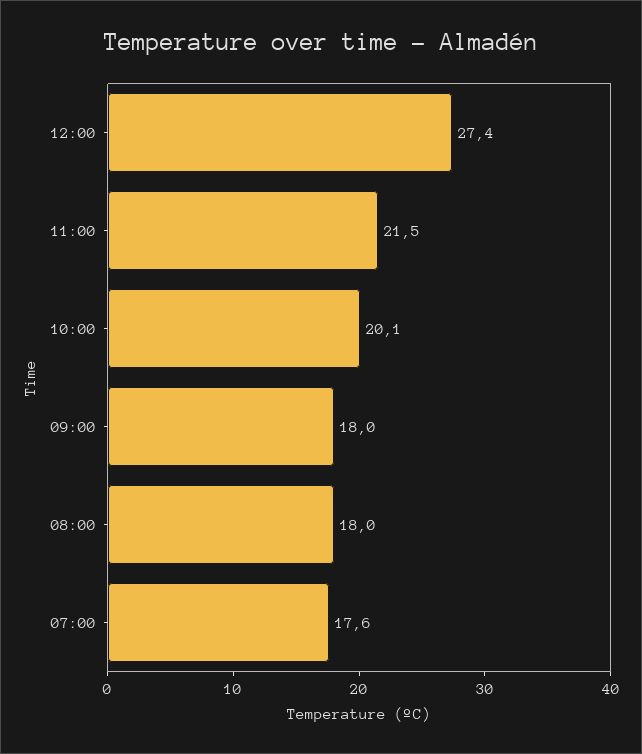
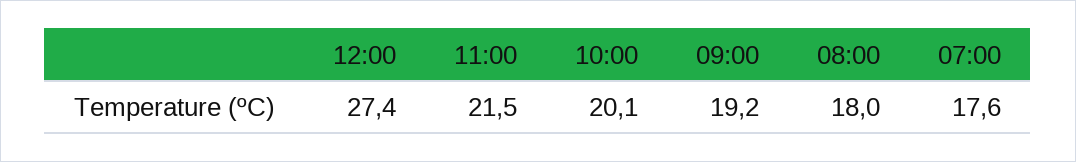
09:00: 18 -> 19.2

